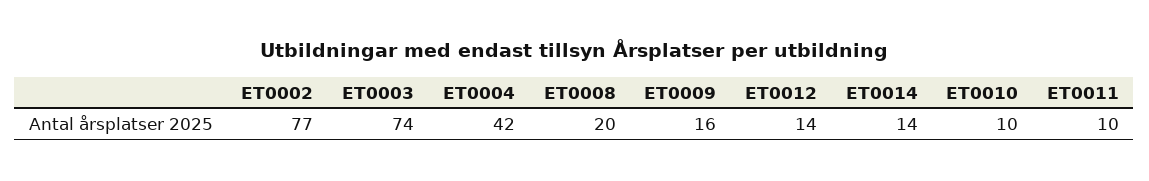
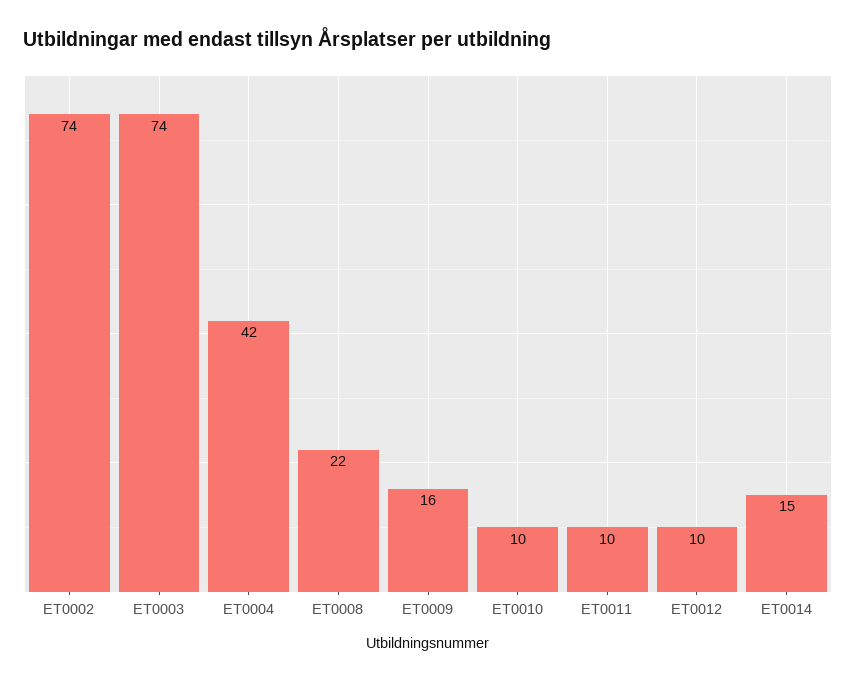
ET0002: 77 -> 74
ET0008: 20 -> 22
ET0012: 14 -> 10
ET0014: 14 -> 15

